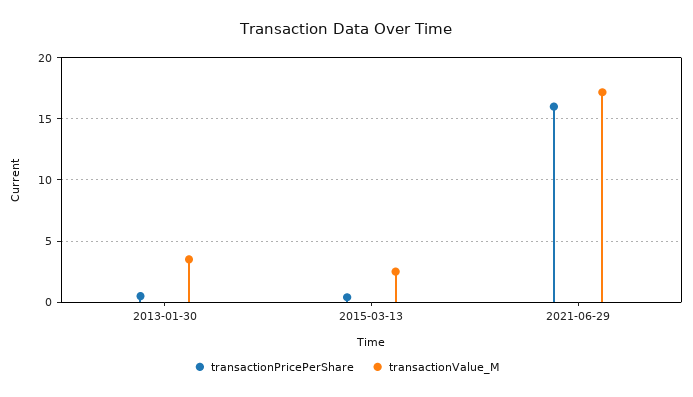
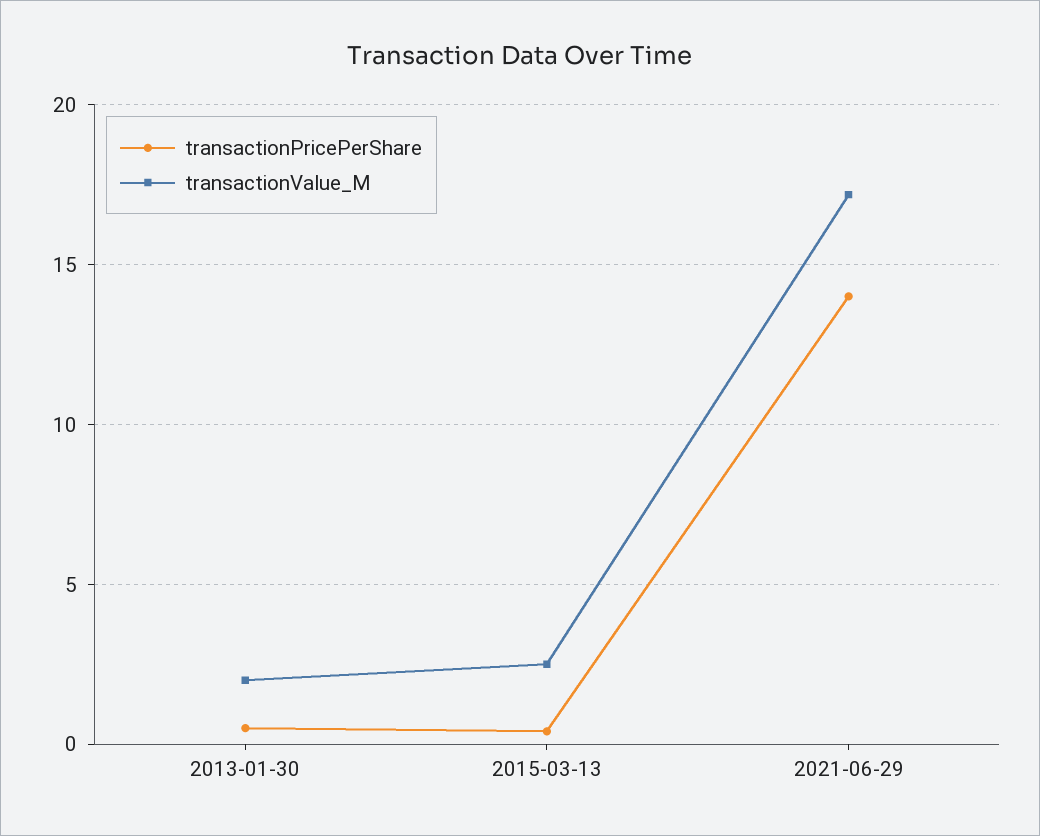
transactionValue_M, 2013-01-30: 3.5 -> 2
transactionPricePerShare, 2021-06-29: 16 -> 14

